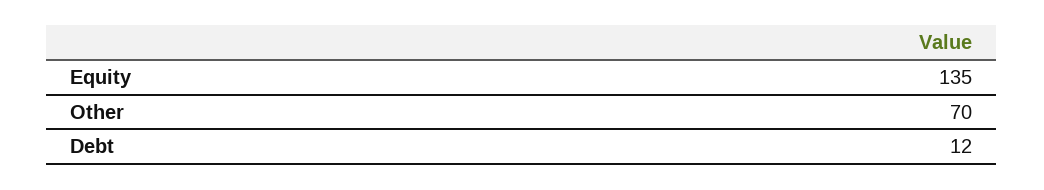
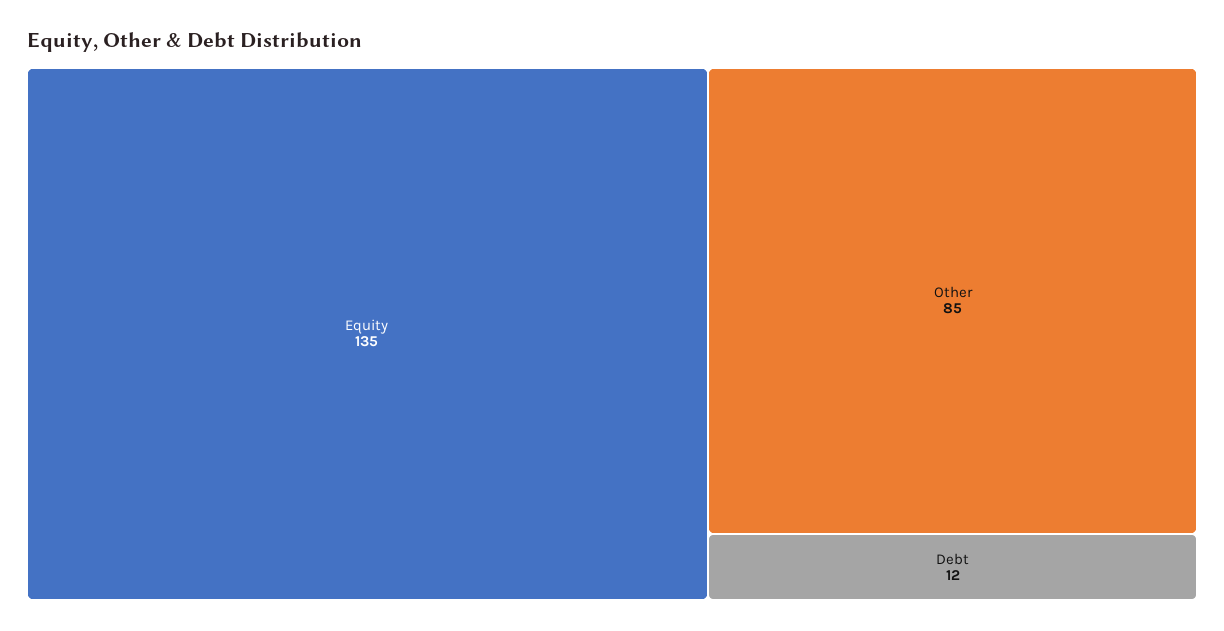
Other: 70 -> 85

